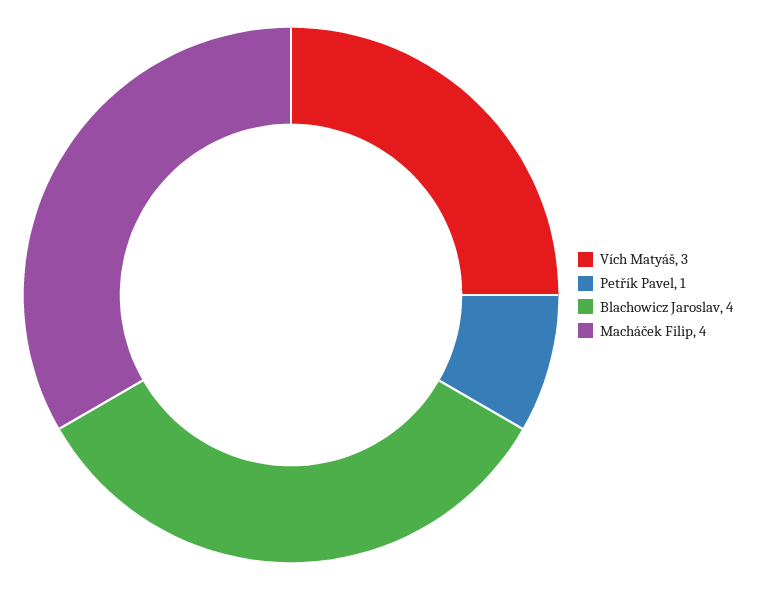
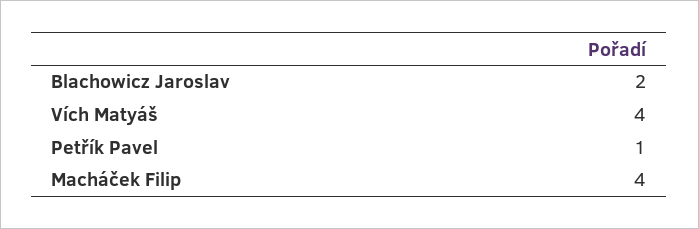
Vích Matyáš: 3 -> 4
Blachowicz Jaroslav: 4 -> 2

